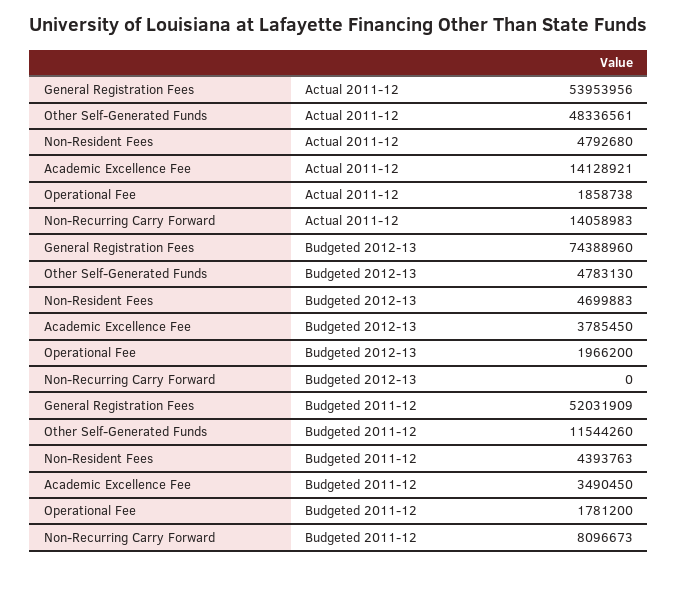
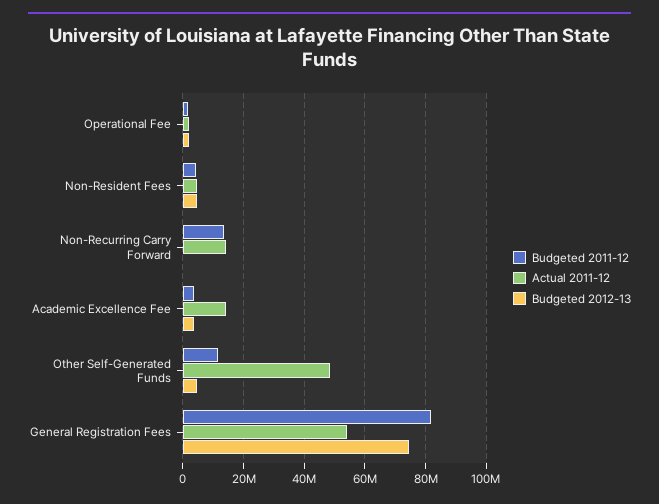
Budgeted 2011-12, General Registration Fees: 52031909 -> 82000000
Budgeted 2011-12, Non-Recurring Carry Forward: 8096673 -> 14000000

